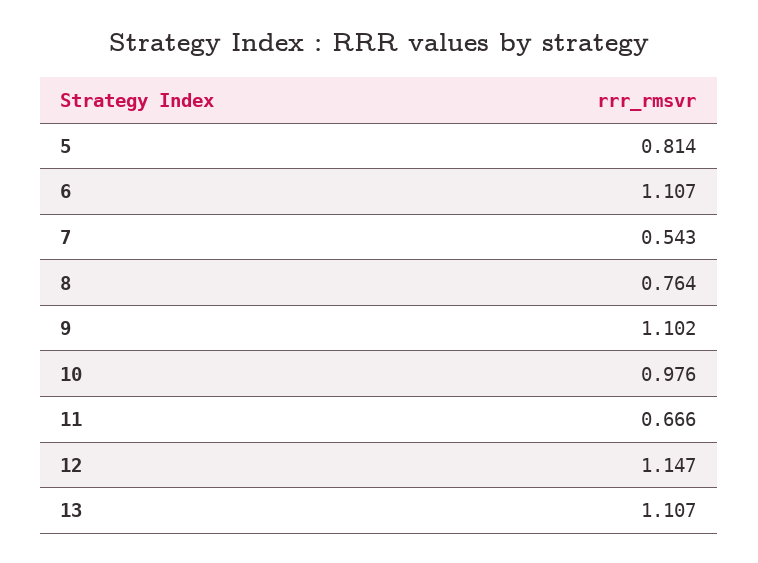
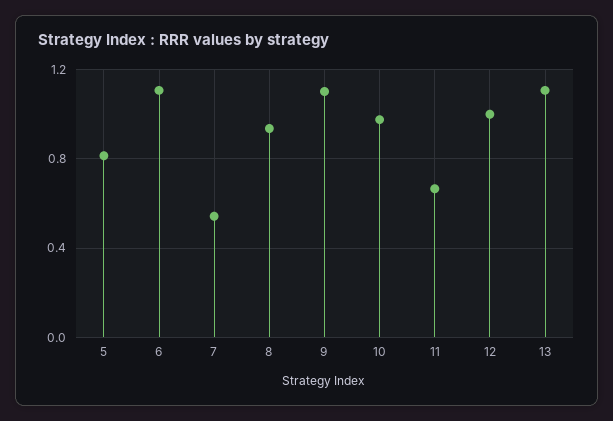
8: 0.764 -> 0.95
12: 1.147 -> 1

